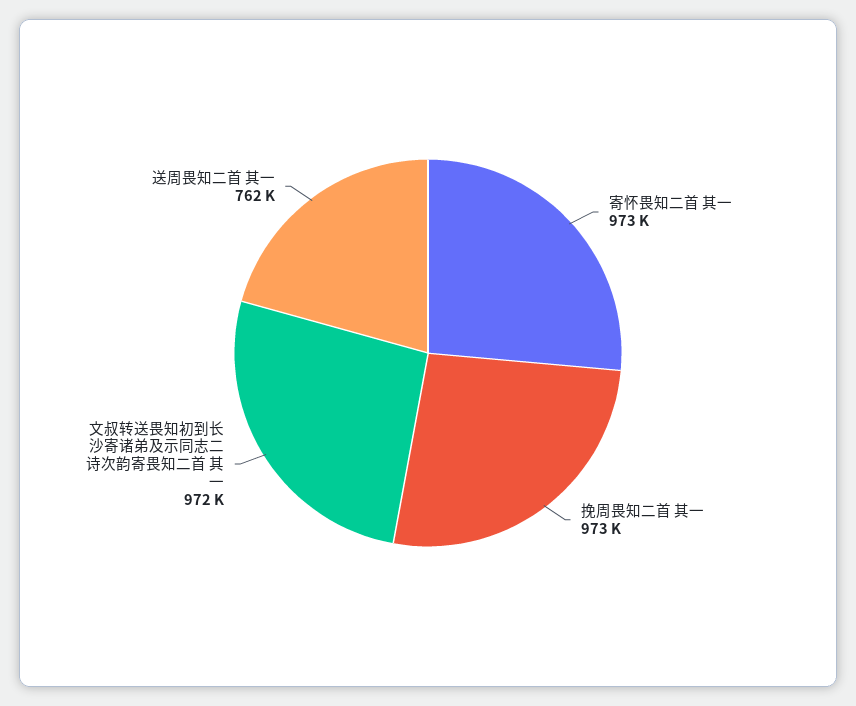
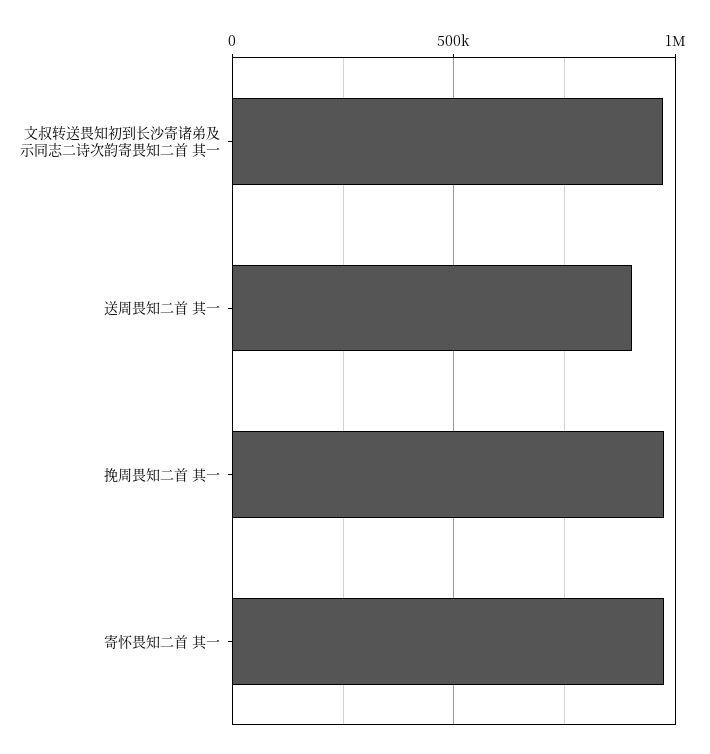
送周畏知二首 其一: 762000 -> 900000

